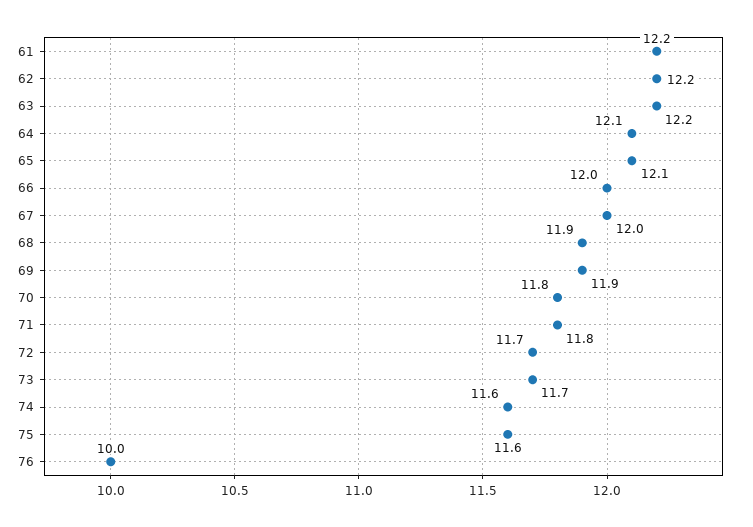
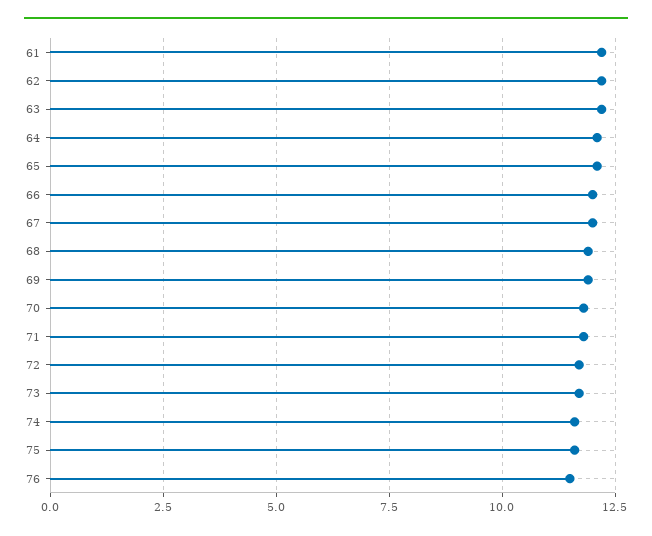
76: 10 -> 11.5

